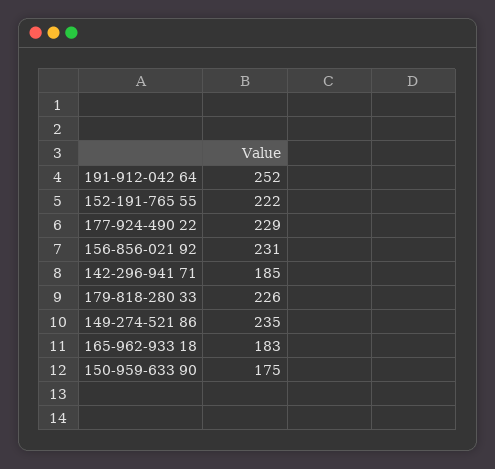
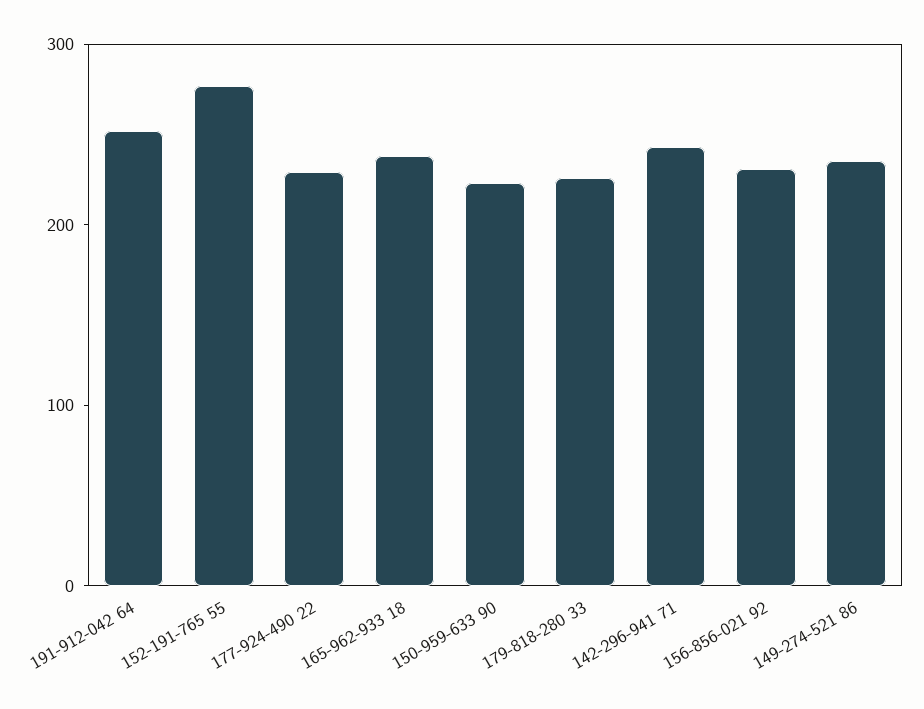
152-191-765 55: 222 -> 280
142-296-941 71: 185 -> 240
165-962-933 18: 183 -> 240
150-959-633 90: 175 -> 220

